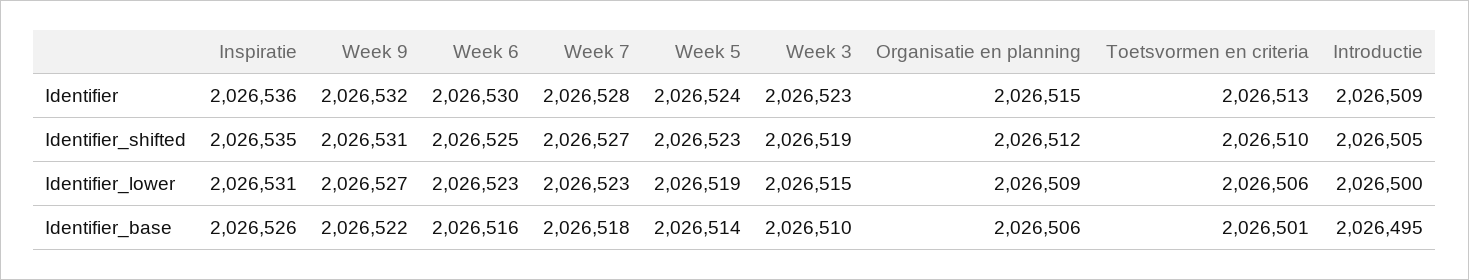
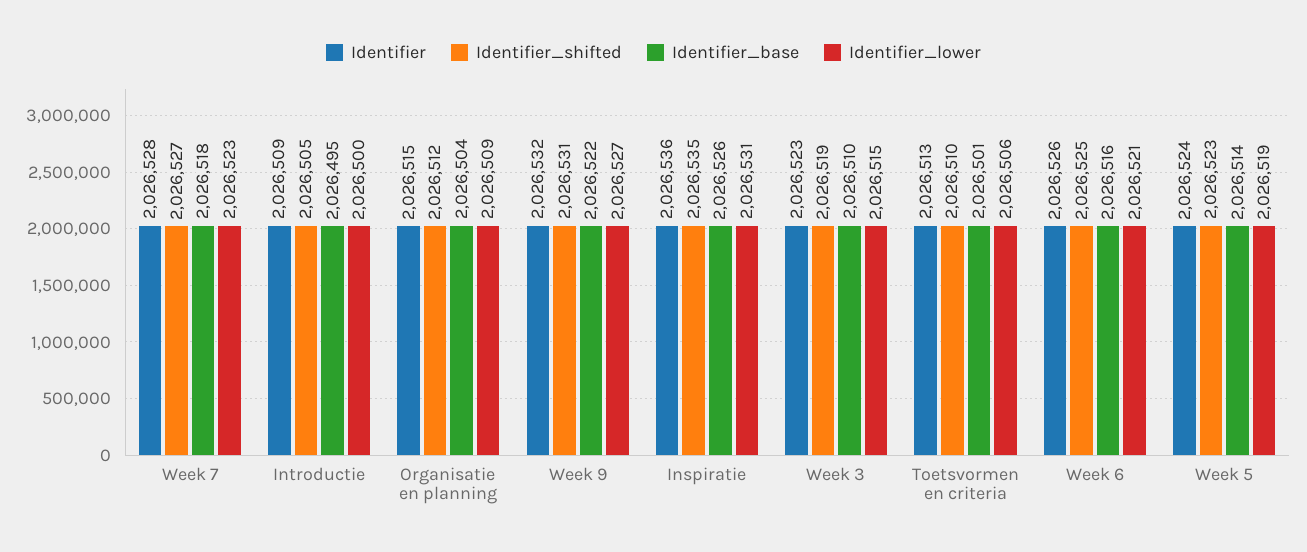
Identifier, Week 6: 2026530 -> 2026526
Identifier_lower, Week 6: 2026523 -> 2026521
Identifier_base, Organisatie en planning: 2026506 -> 2026504

